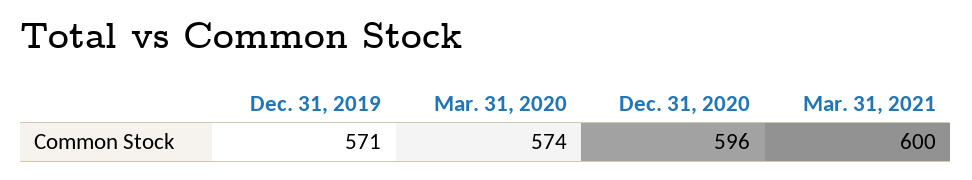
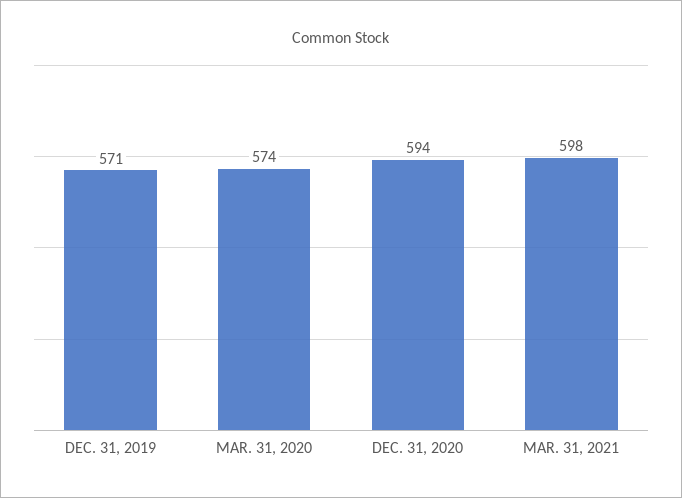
Dec. 31, 2020: 596 -> 594
Mar. 31, 2021: 600 -> 598

